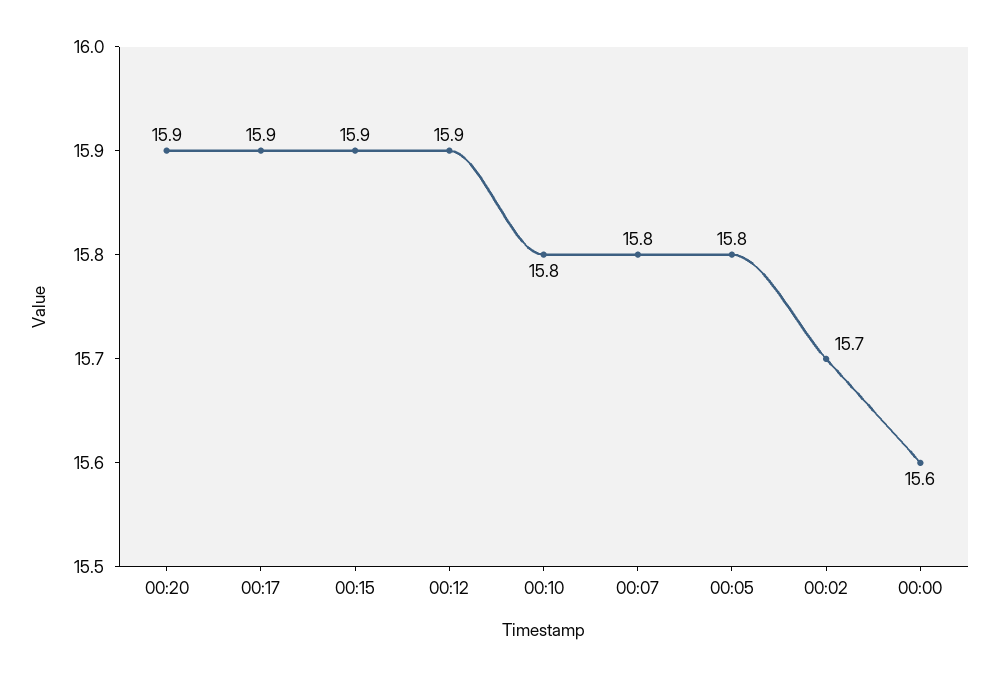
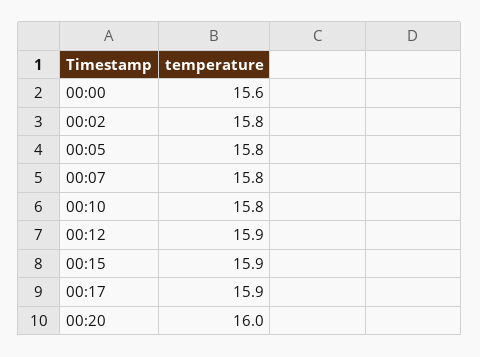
00:20: 15.9 -> 16
00:02: 15.7 -> 15.8

